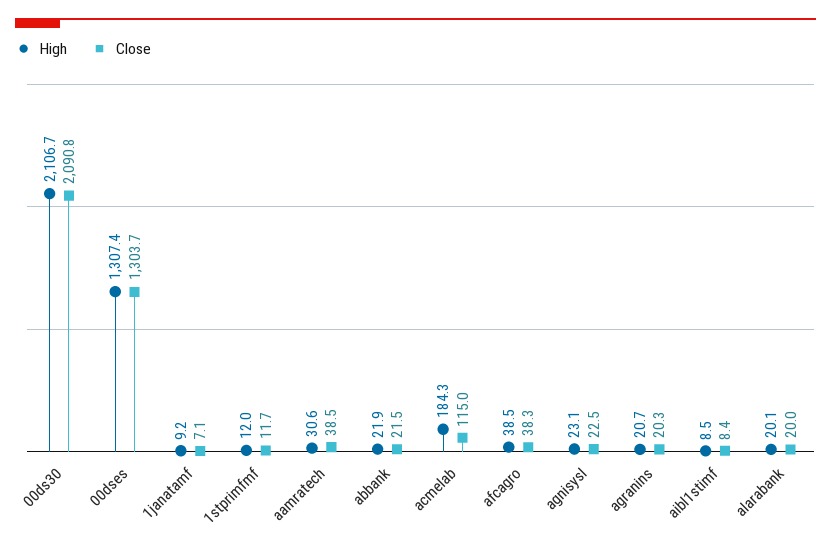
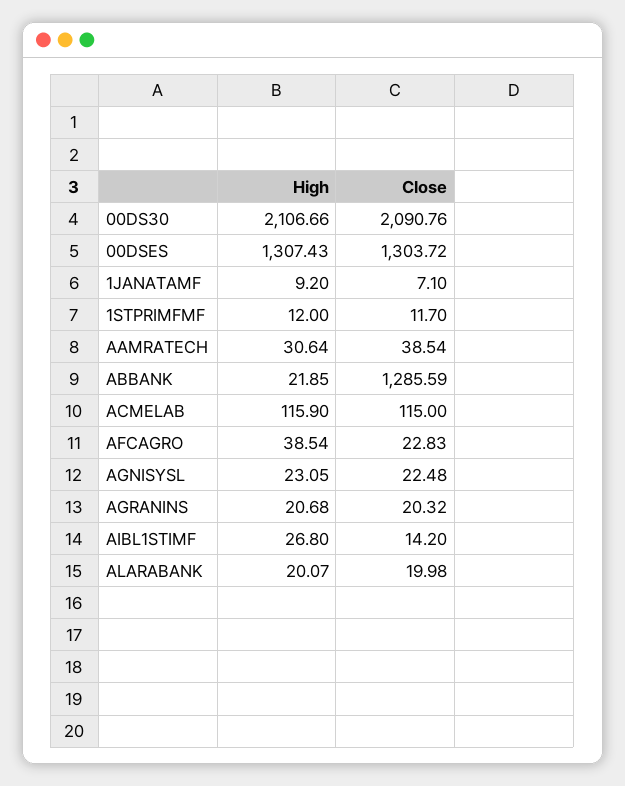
Close, abbank: 21.5 -> 1285.59
High, acmelab: 184.3 -> 115.9
Close, afcagro: 38.3 -> 22.83
High, aibl1stimf: 8.5 -> 26.8
Close, aibl1stimf: 8.4 -> 14.2

